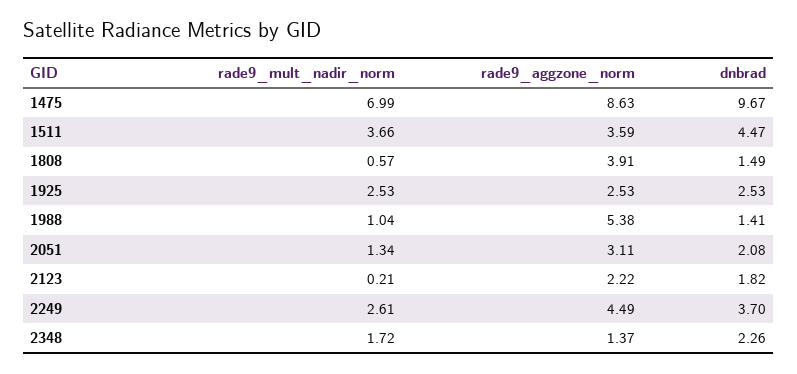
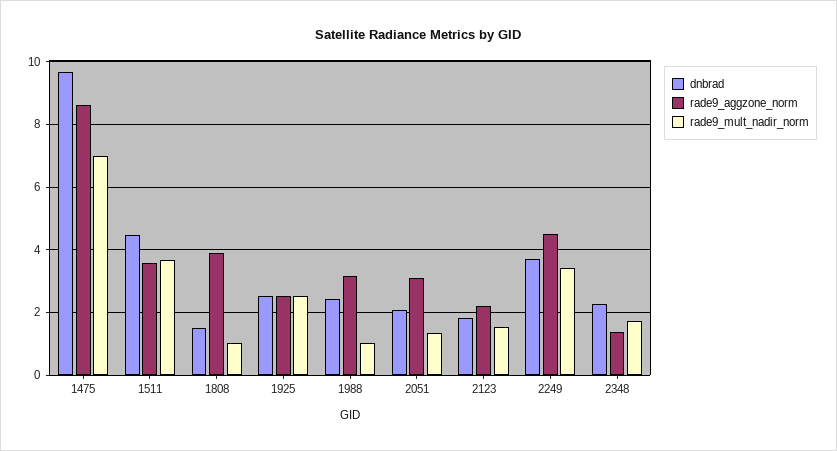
rade9_mult_nadir_norm, 1808: 0.57 -> 1
rade9_aggzone_norm, 1988: 5.38 -> 3.2
dnbrad, 1988: 1.41 -> 2.4
rade9_mult_nadir_norm, 2123: 0.21 -> 1.6
rade9_mult_nadir_norm, 2249: 2.61 -> 3.4

